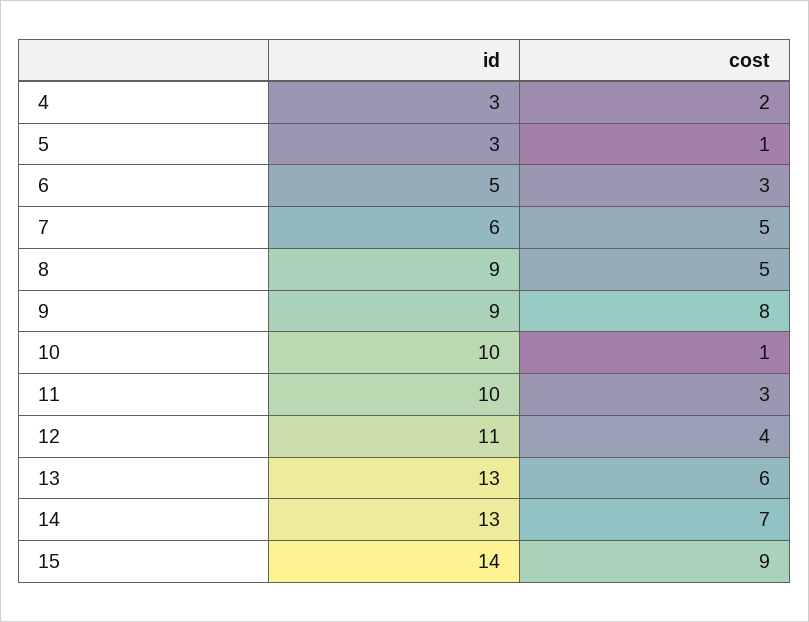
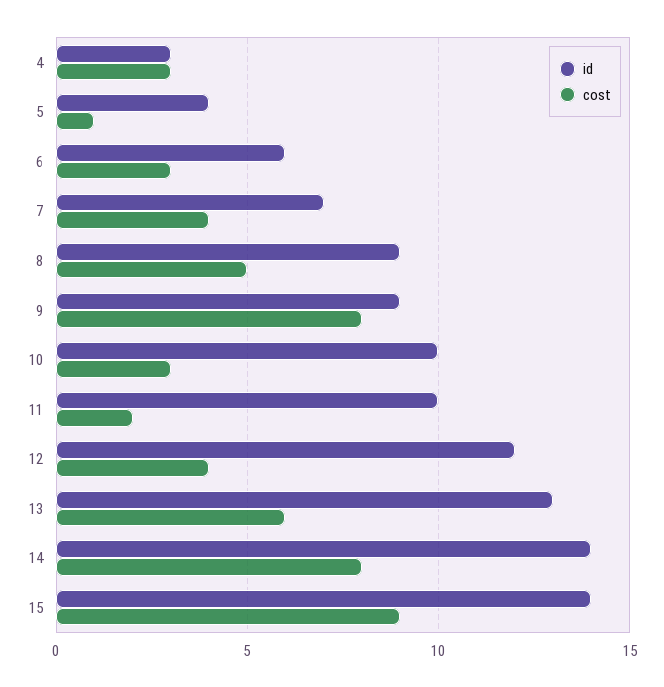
cost, 4: 2 -> 3
id, 5: 3 -> 4
id, 6: 5 -> 6
id, 7: 6 -> 7
cost, 7: 5 -> 4
cost, 10: 1 -> 3
cost, 11: 3 -> 2
id, 12: 11 -> 12
id, 14: 13 -> 14
cost, 14: 7 -> 8

